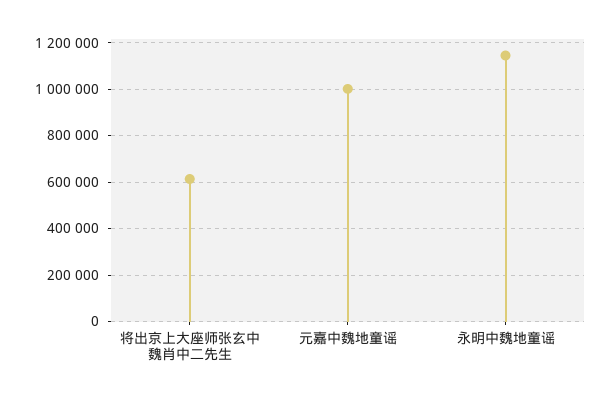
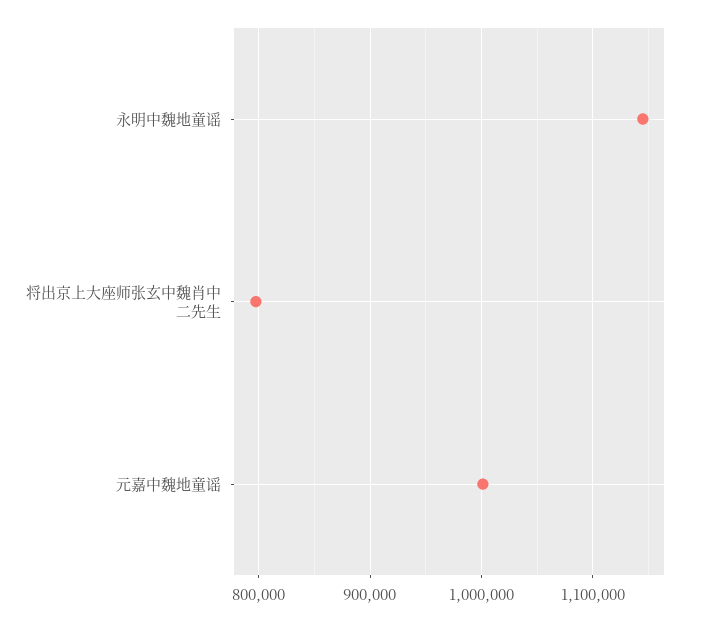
将出京上大座师张玄中魏肖中二先生: 600000 -> 800000

